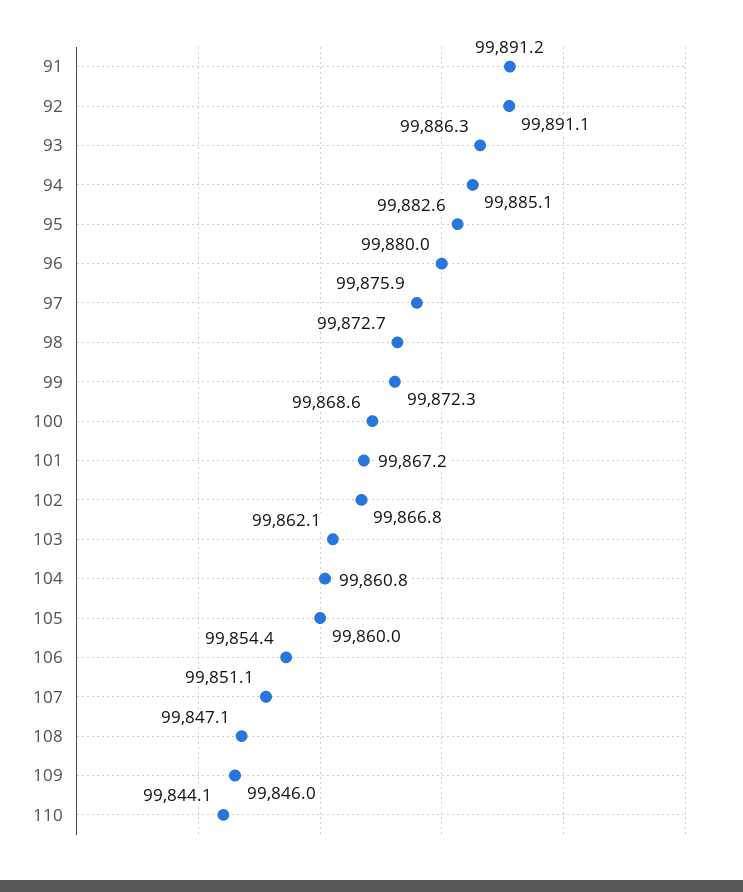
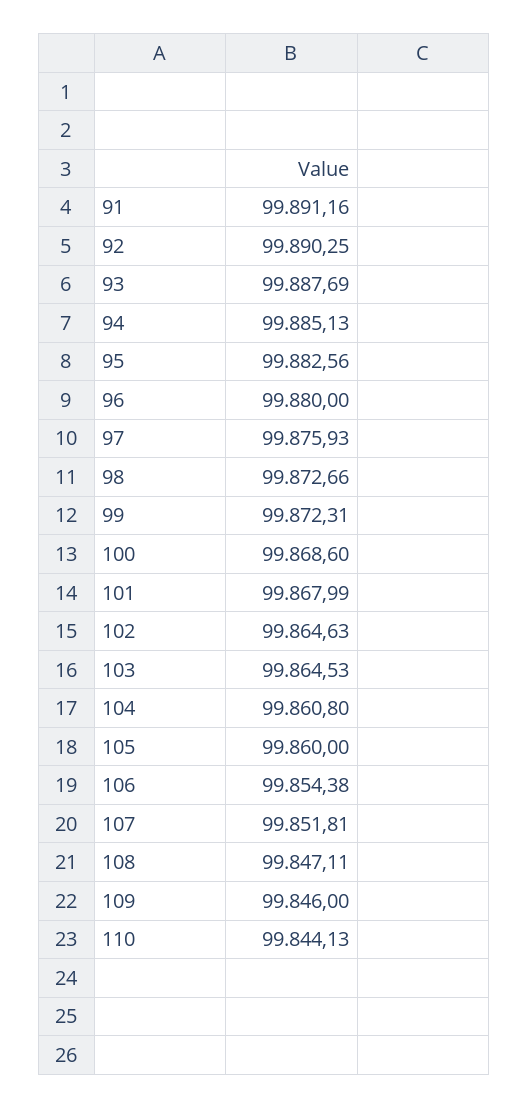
92: 99891.1 -> 99890.25
93: 99886.3 -> 99887.69
101: 99867.2 -> 99867.99
102: 99866.8 -> 99864.63
103: 99862.1 -> 99864.53
107: 99851.1 -> 99851.81

